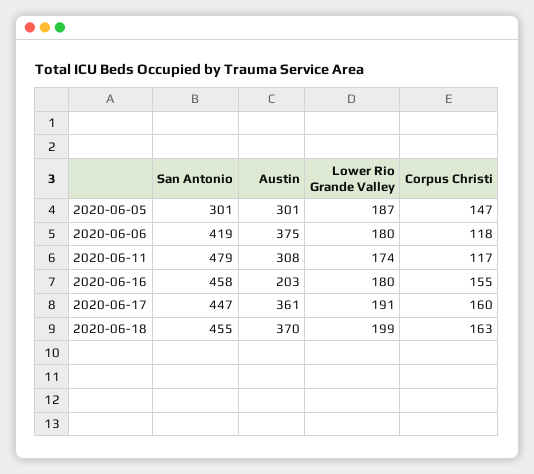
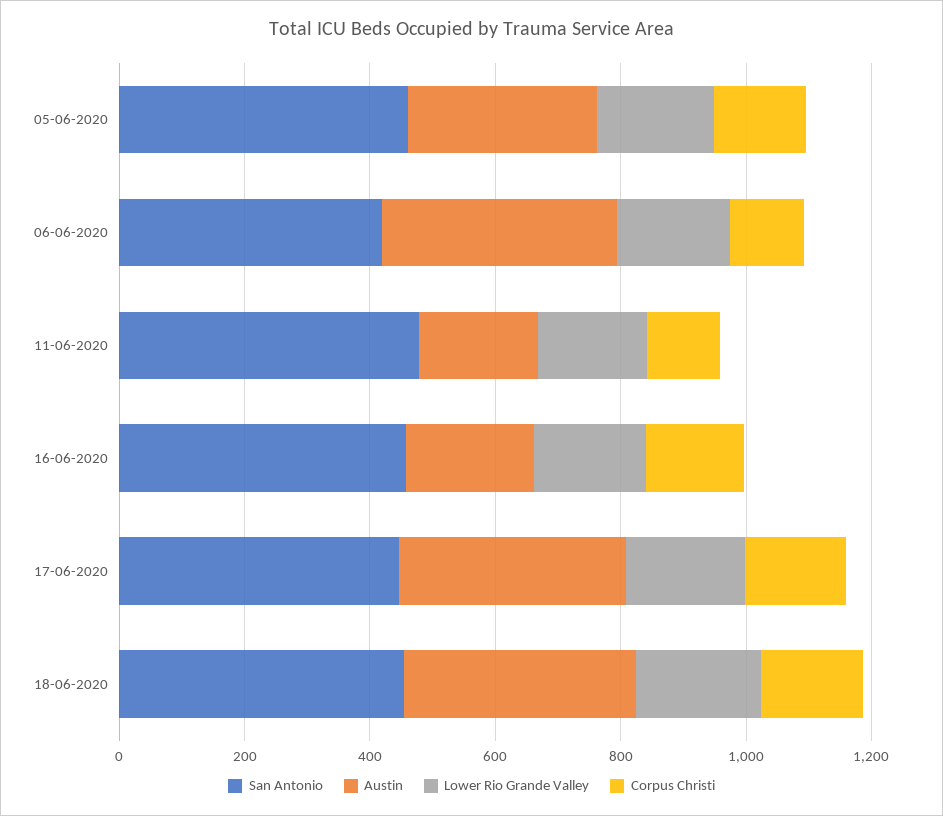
San Antonio, 2020-06-05: 301 -> 450
Austin, 2020-06-11: 308 -> 200

